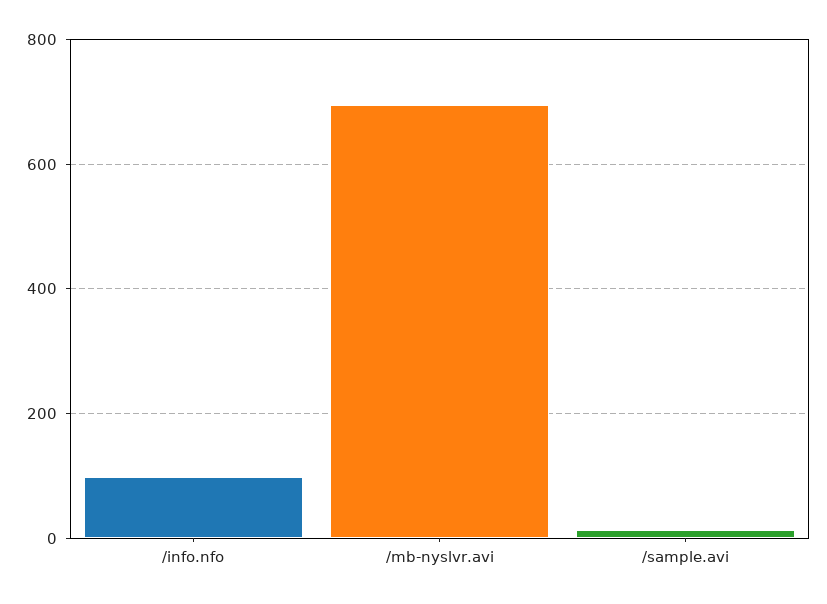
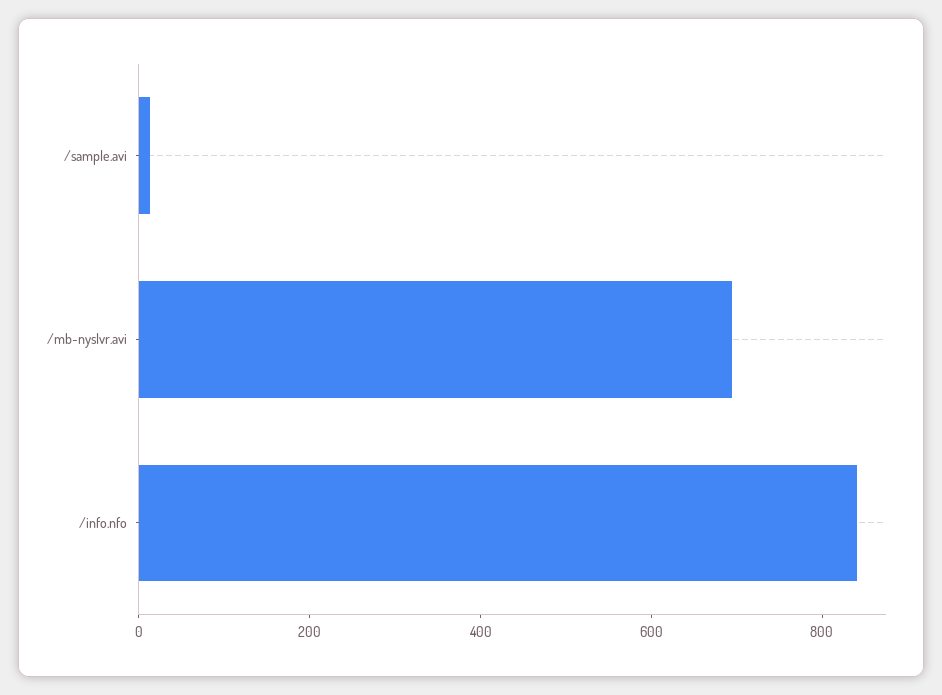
/info.nfo: 100 -> 850

